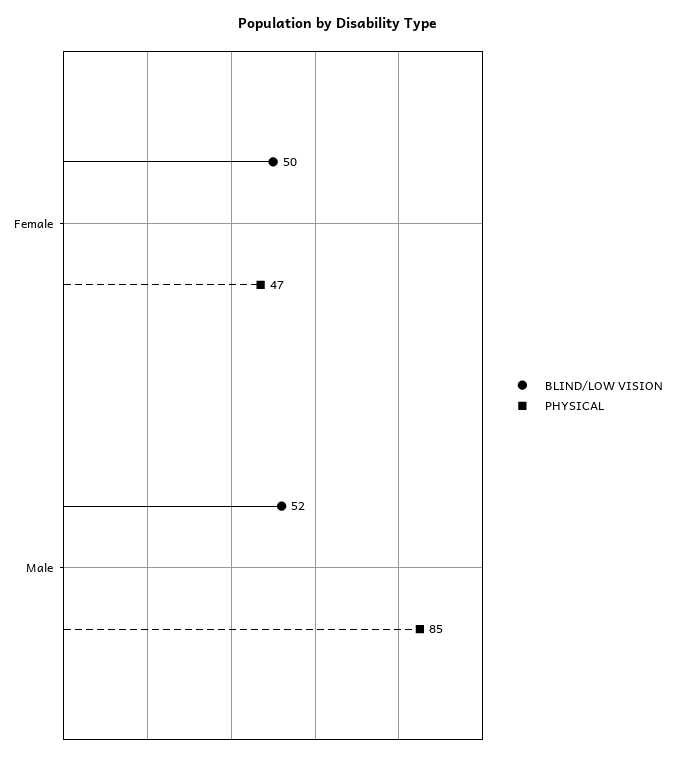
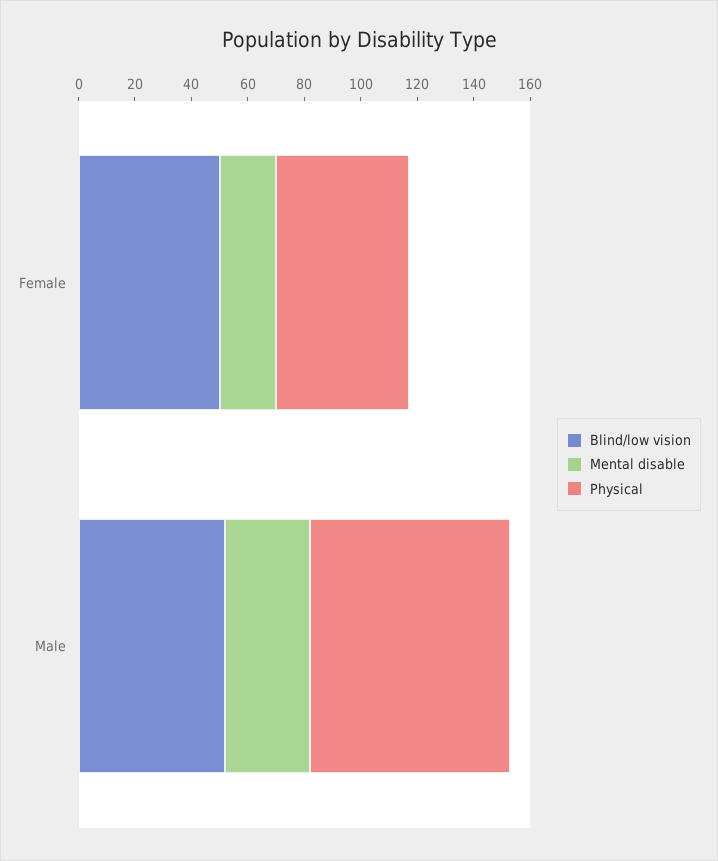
PHYSICAL, Male: 85 -> 70
Mental disable, Female: none -> 20
Mental disable, Male: none -> 30

